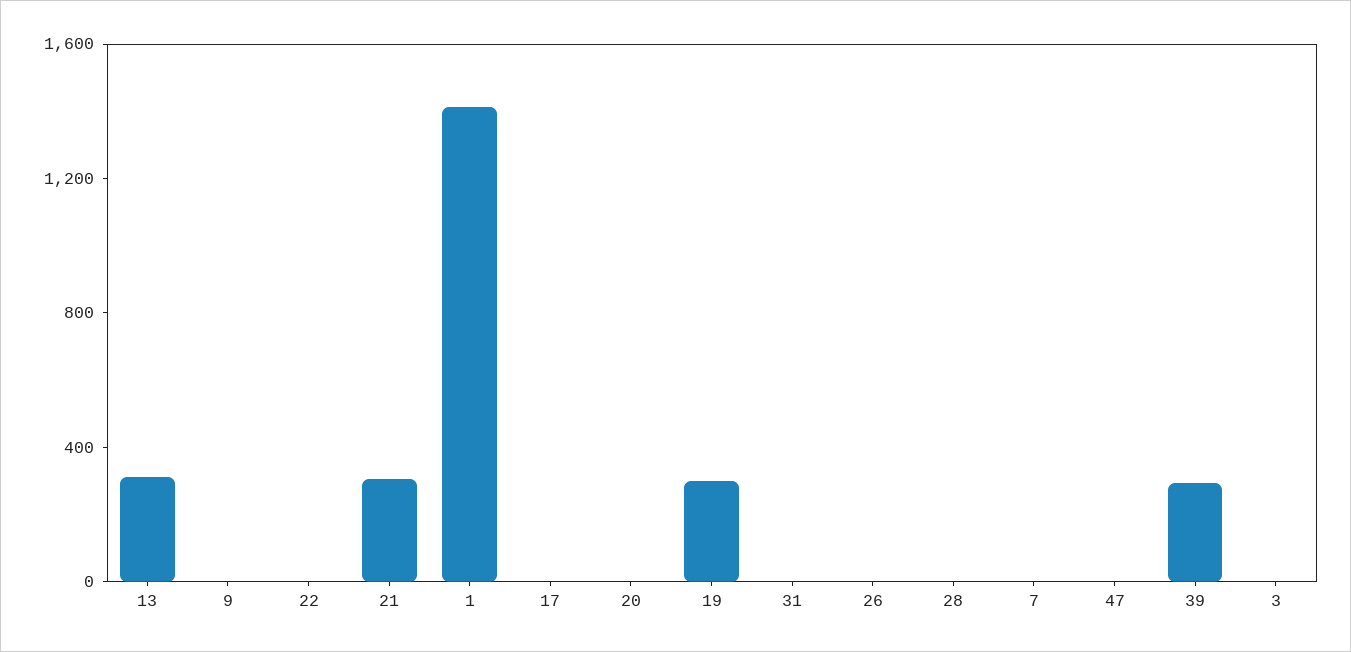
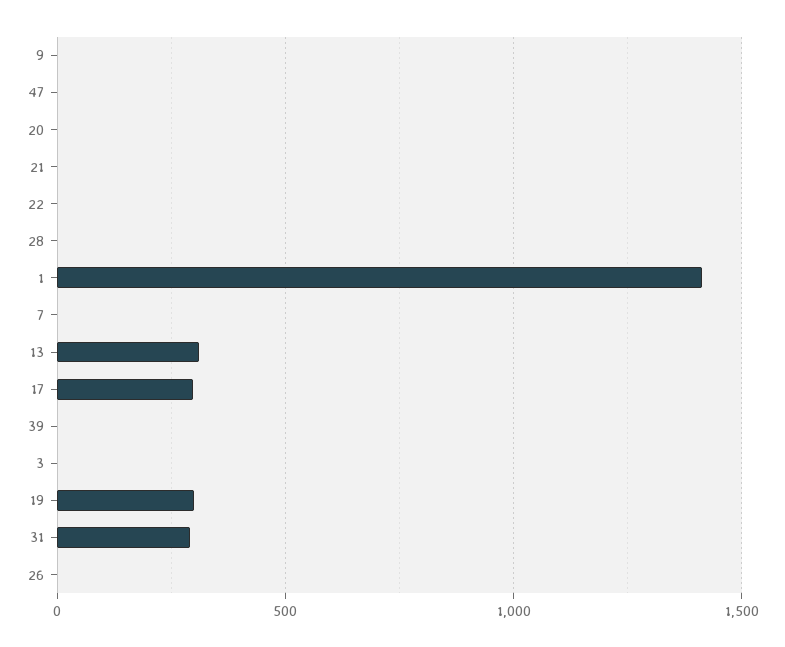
21: 300 -> 0
17: 0 -> 300
31: 0 -> 300
39: 300 -> 0

